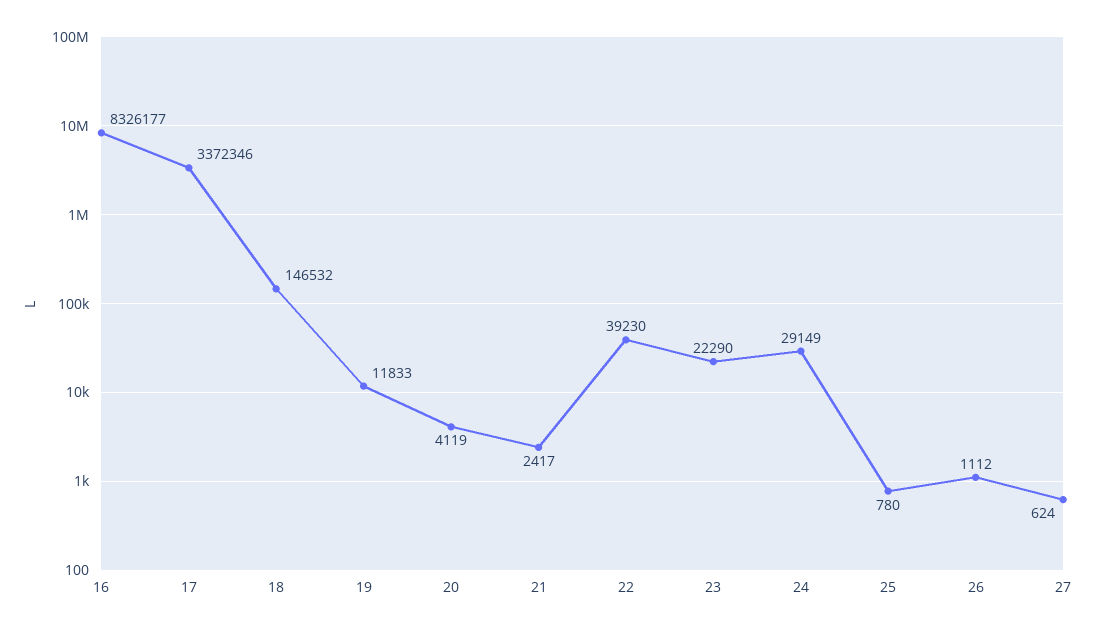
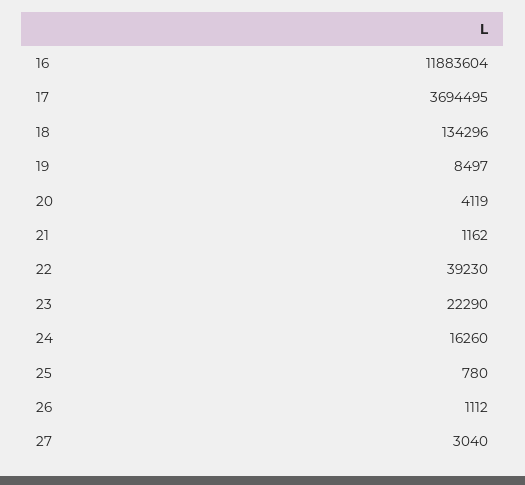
16: 8326177 -> 11883604
17: 3372346 -> 3694495
18: 146532 -> 134296
19: 11833 -> 8497
21: 2417 -> 1162
24: 29149 -> 16260
27: 624 -> 3040

